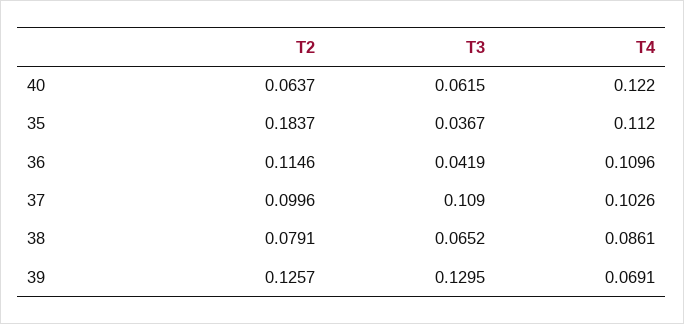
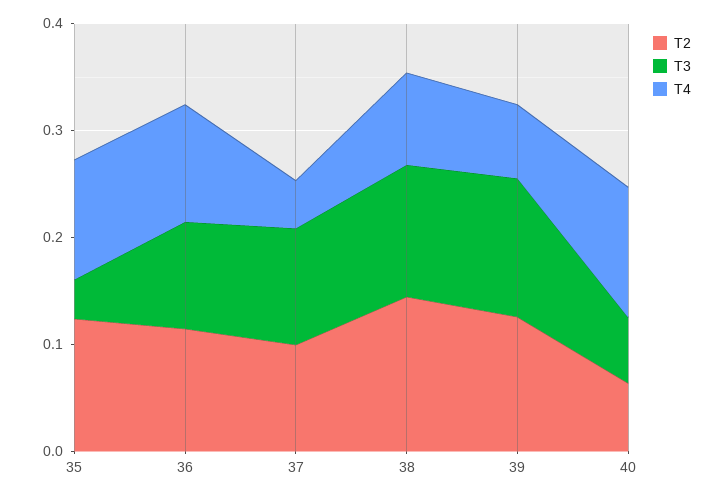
T2, 35: 0.1837 -> 0.12
T3, 36: 0.0419 -> 0.1
T4, 37: 0.1026 -> 0.04
T2, 38: 0.0791 -> 0.14
T3, 38: 0.0652 -> 0.12

